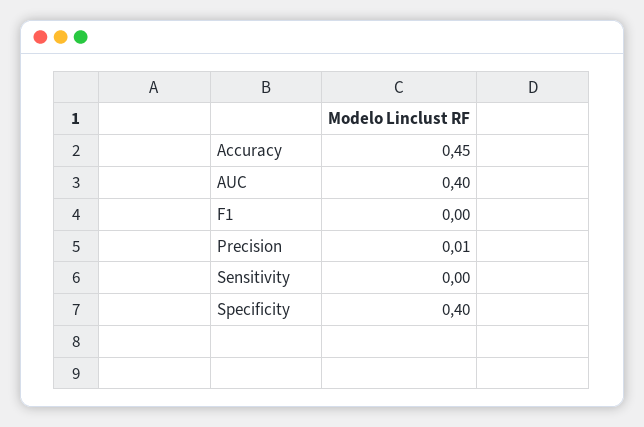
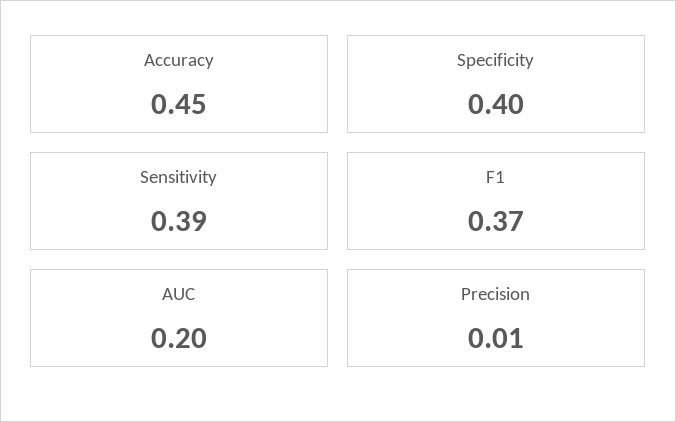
AUC: 0.4 -> 0.2
F1: 0 -> 0.37
Sensitivity: 0 -> 0.39

